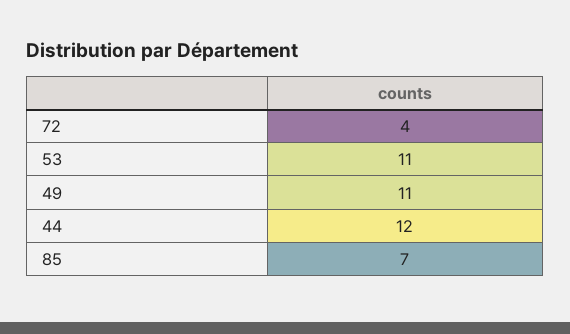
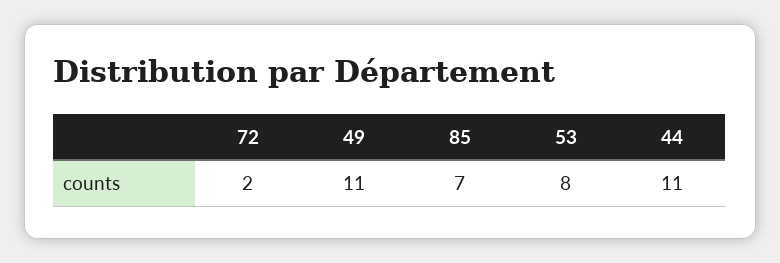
72: 4 -> 2
53: 11 -> 8
44: 12 -> 11

